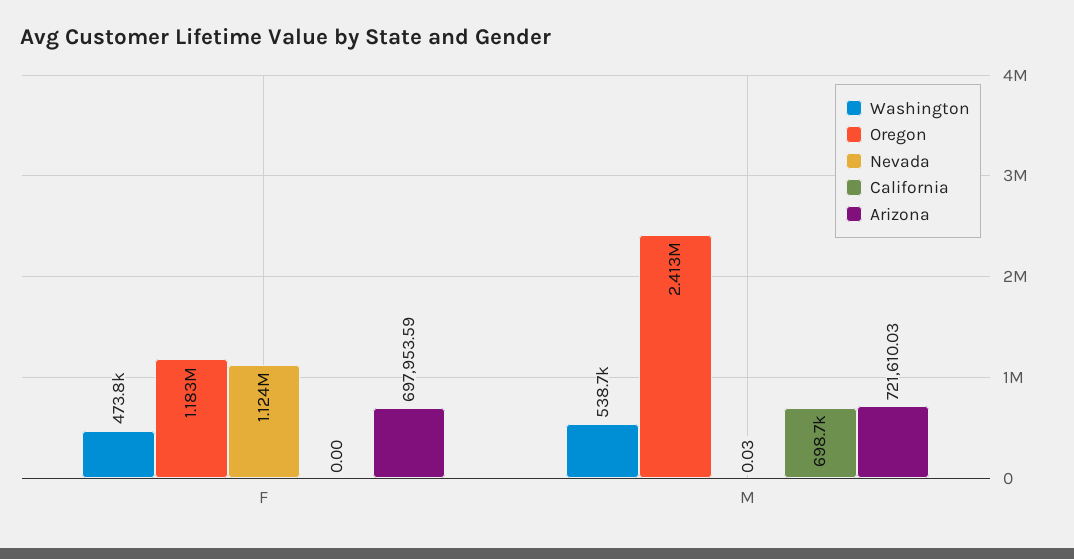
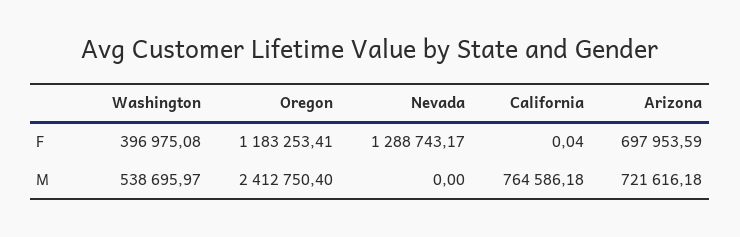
Washington, F: 473800 -> 396975.08
Nevada, F: 1124000 -> 1288743.17
California, F: 0 -> 0.04
Nevada, M: 0.03 -> 0
California, M: 698700 -> 764586.18
Arizona, M: 721610.03 -> 721616.18

